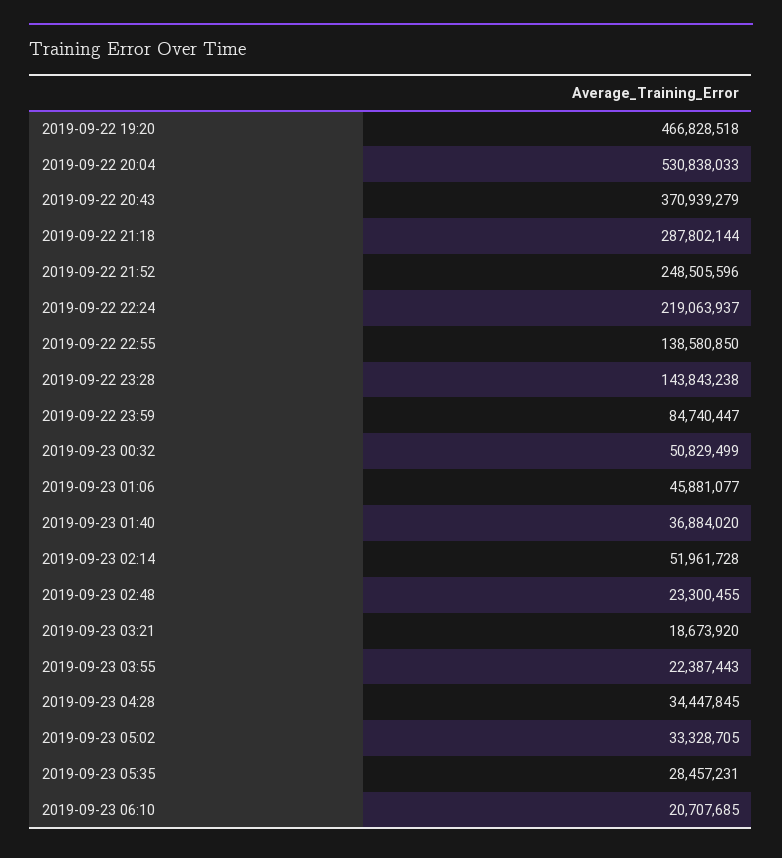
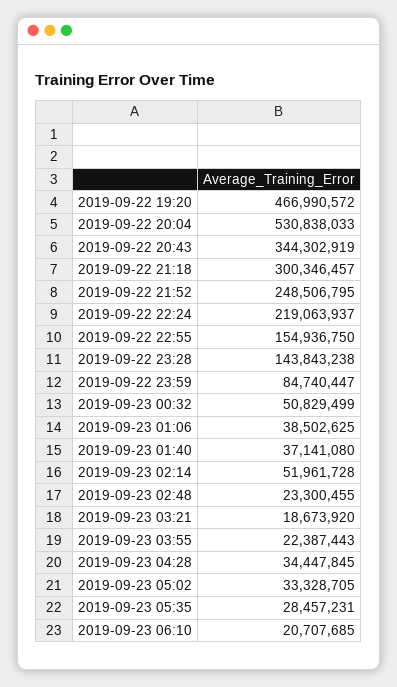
2019-09-22 19:20: 466828518 -> 466990572
2019-09-22 20:43: 370939279 -> 344302919
2019-09-22 21:18: 287802144 -> 300346457
2019-09-22 21:52: 248505596 -> 248506795
2019-09-22 22:55: 138580850 -> 154936750
2019-09-23 01:06: 45881077 -> 38502625
2019-09-23 01:40: 36884020 -> 37141080

